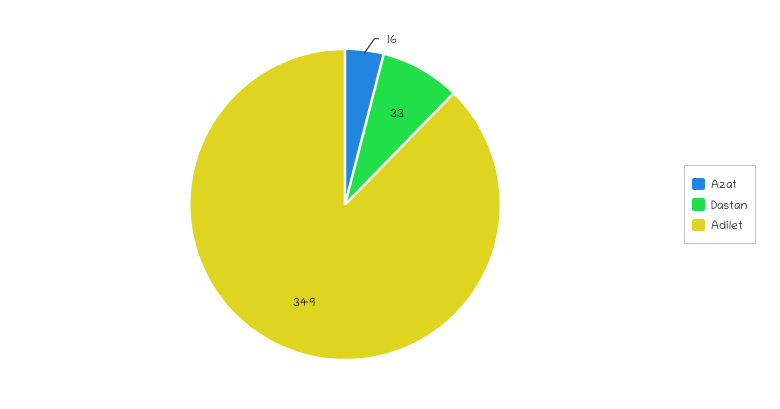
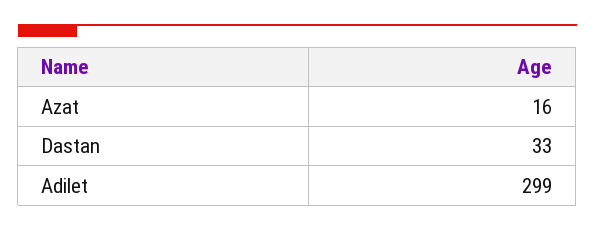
Adilet: 349 -> 299

